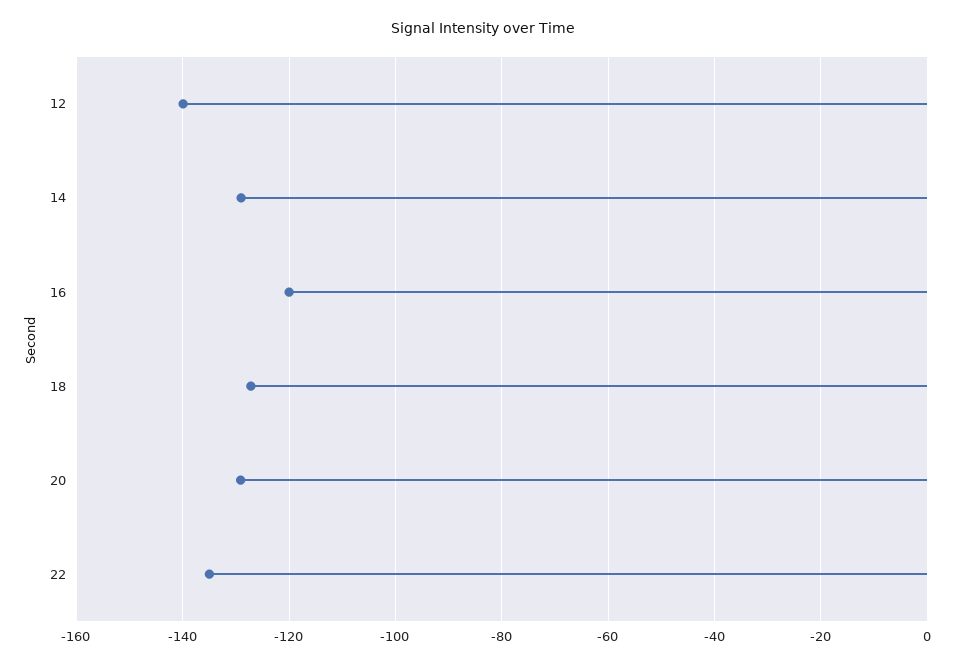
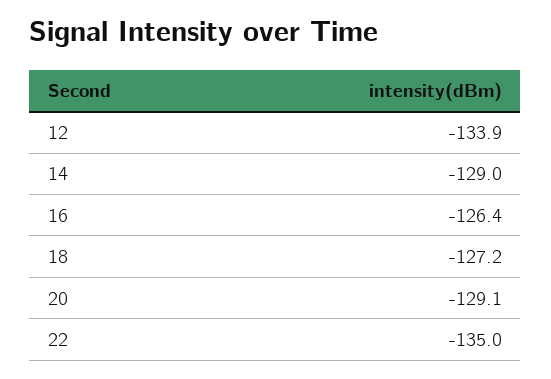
12: -140 -> -133.9
16: -120 -> -126.4

